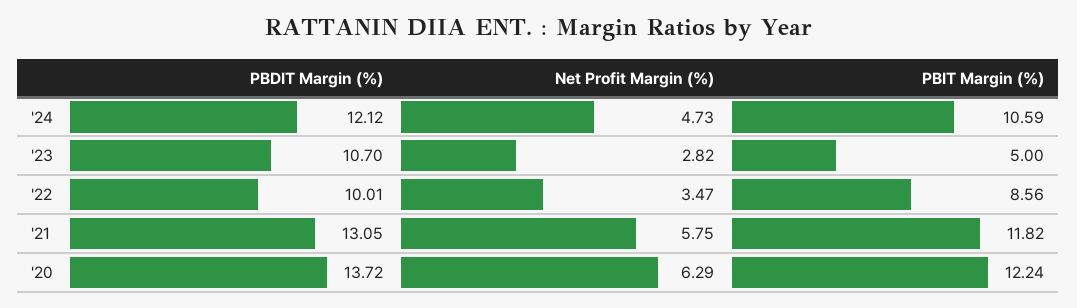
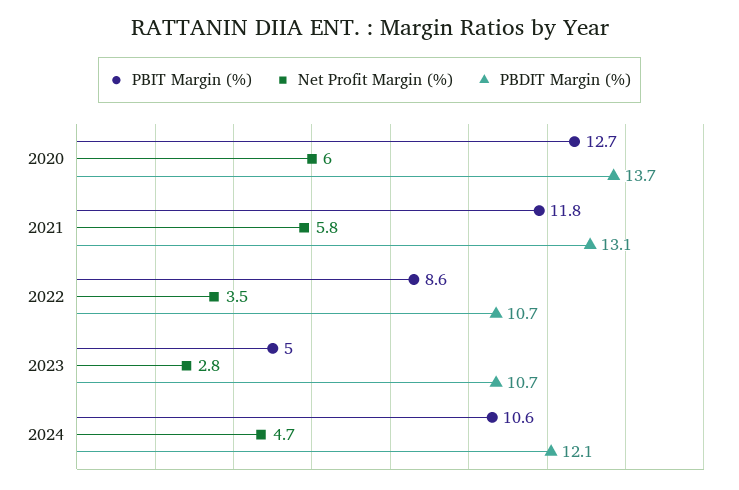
PBDIT Margin (%), '22: 10.01 -> 10.7
Net Profit Margin (%), '20: 6.29 -> 6
PBIT Margin (%), '20: 12.24 -> 12.7

